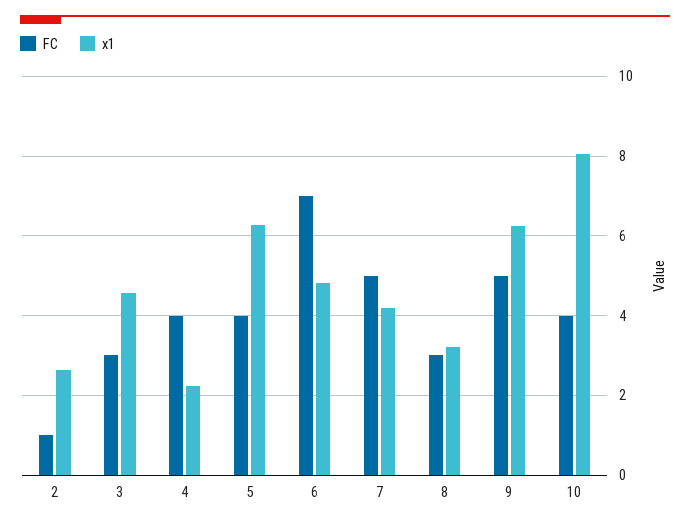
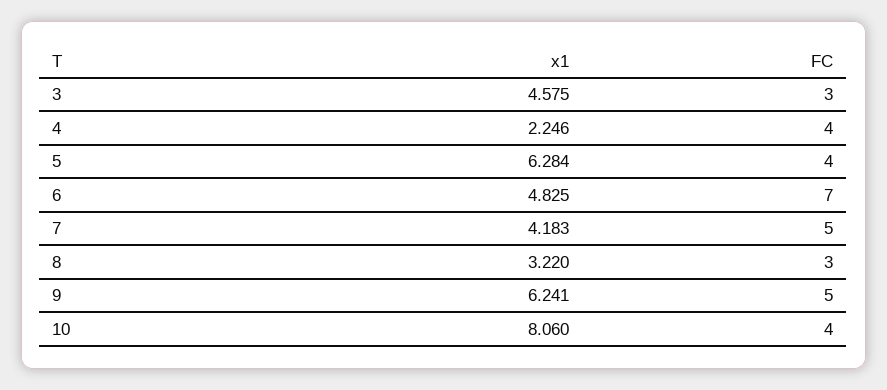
FC, 2: 1 -> none
x1, 2: 2.6 -> none

